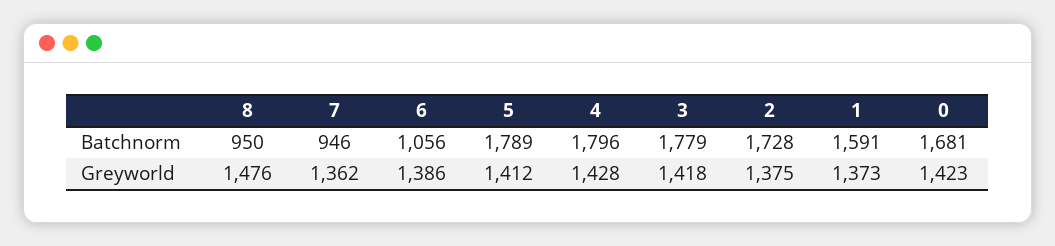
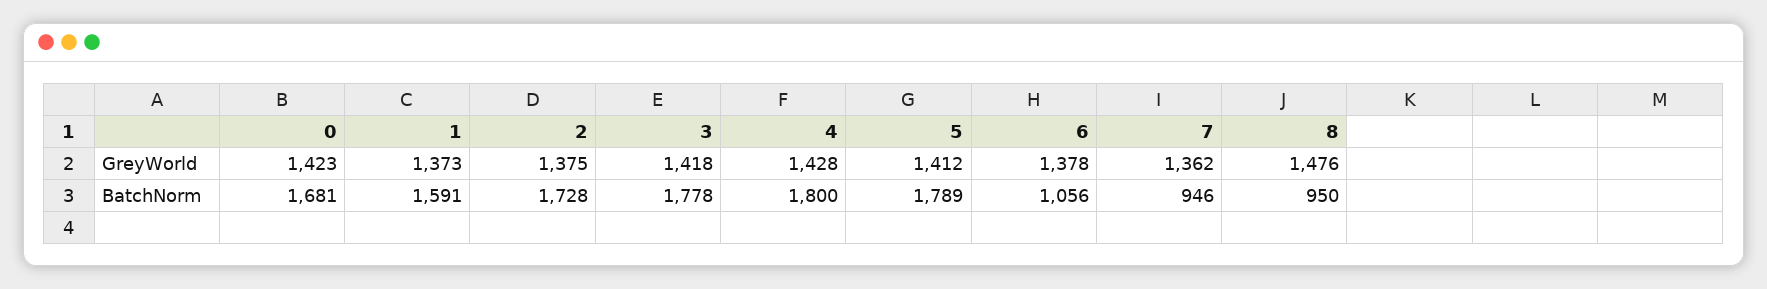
4, Batchnorm: 1796 -> 1800
3, Batchnorm: 1779 -> 1778
6, Greyworld: 1386 -> 1378

